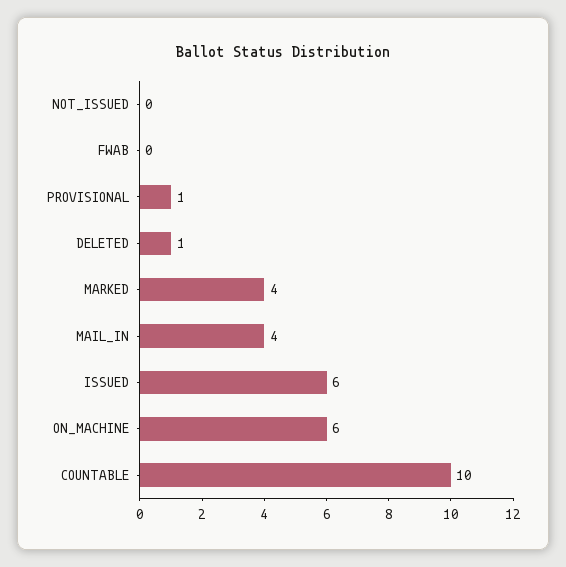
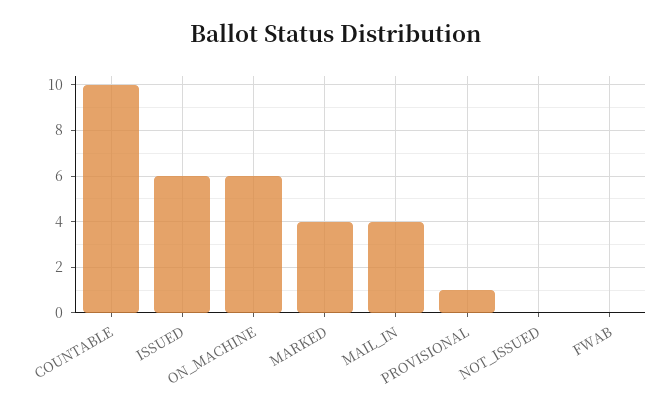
DELETED: 1 -> none

